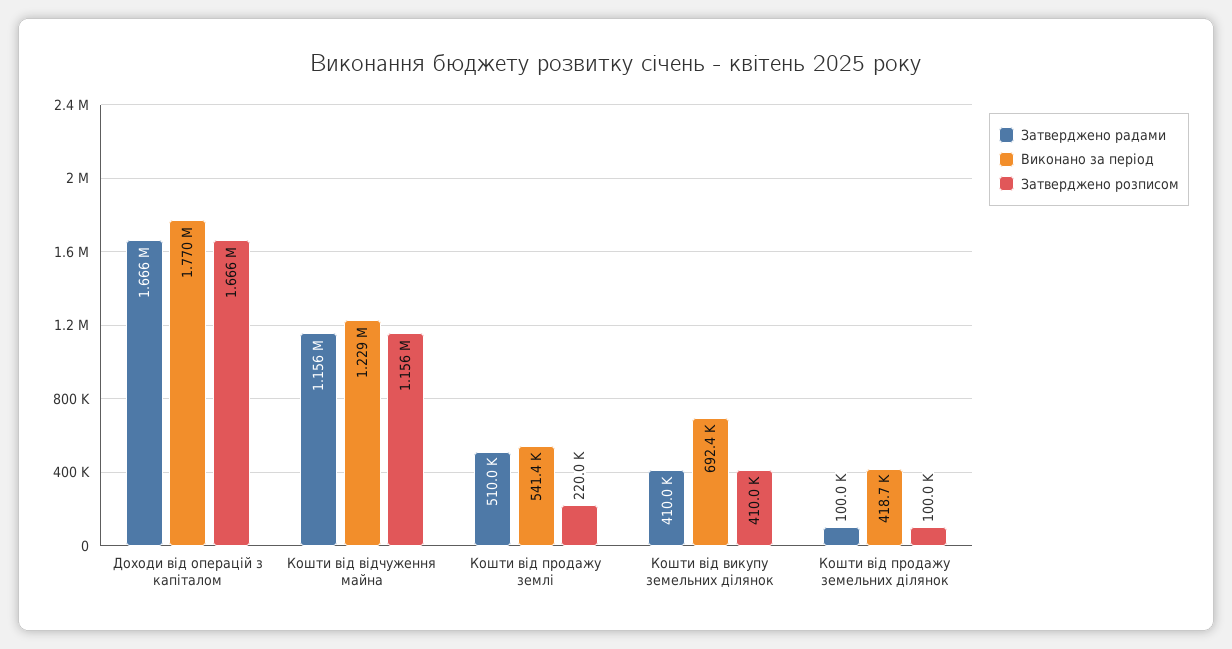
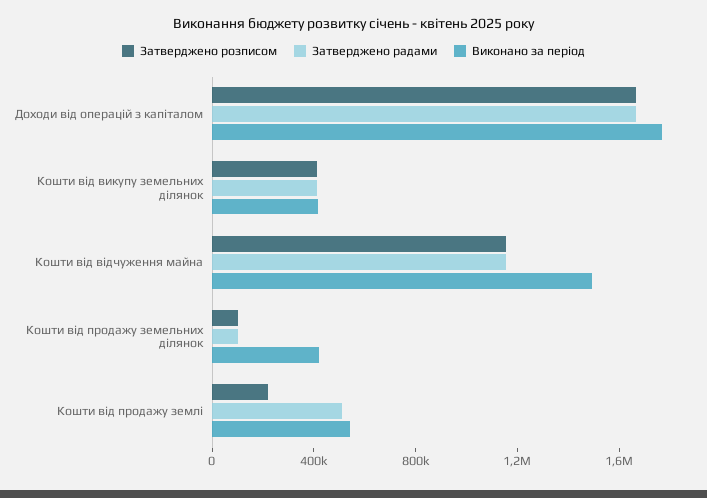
Виконано за період, Кошти від відчуження майна: 1229000 -> 1500000
Виконано за період, Кошти від викупу земельних ділянок: 692400 -> 400000

